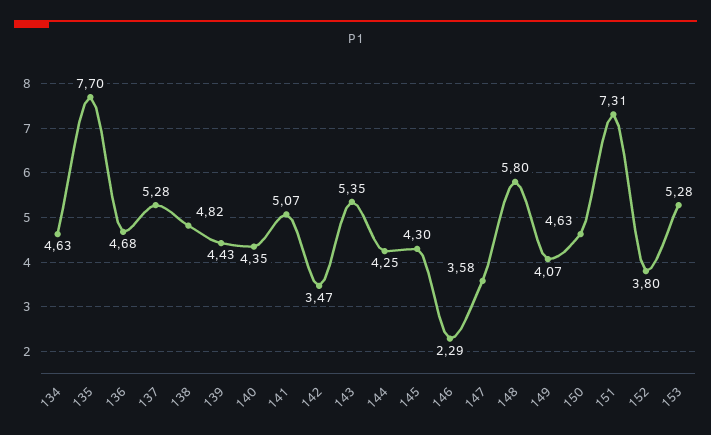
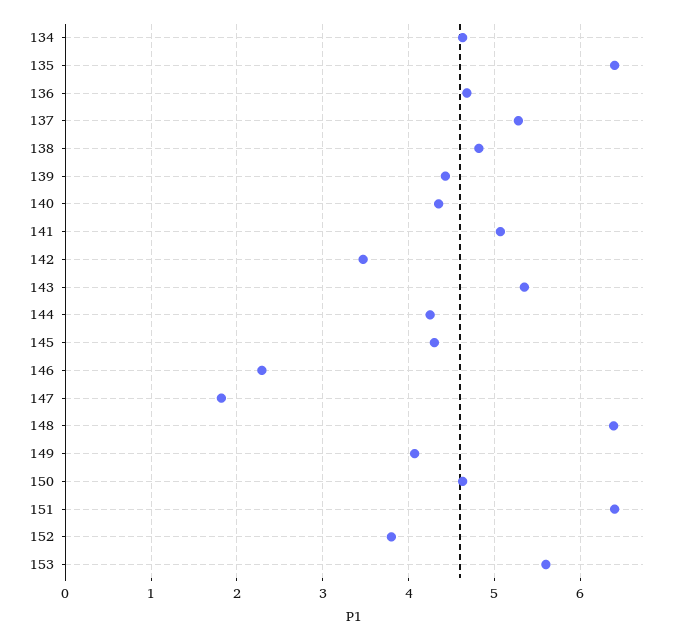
135: 7.7 -> 6.4
147: 3.58 -> 1.8
148: 5.8 -> 6.4
151: 7.31 -> 6.4
153: 5.28 -> 5.6

